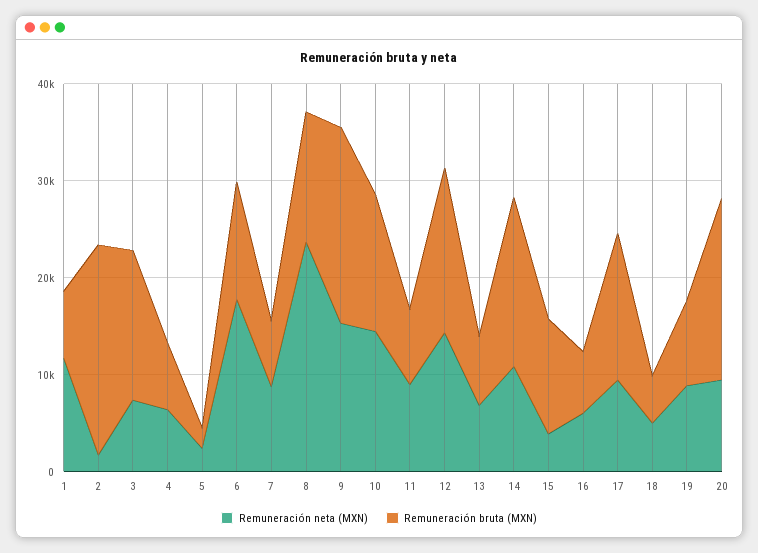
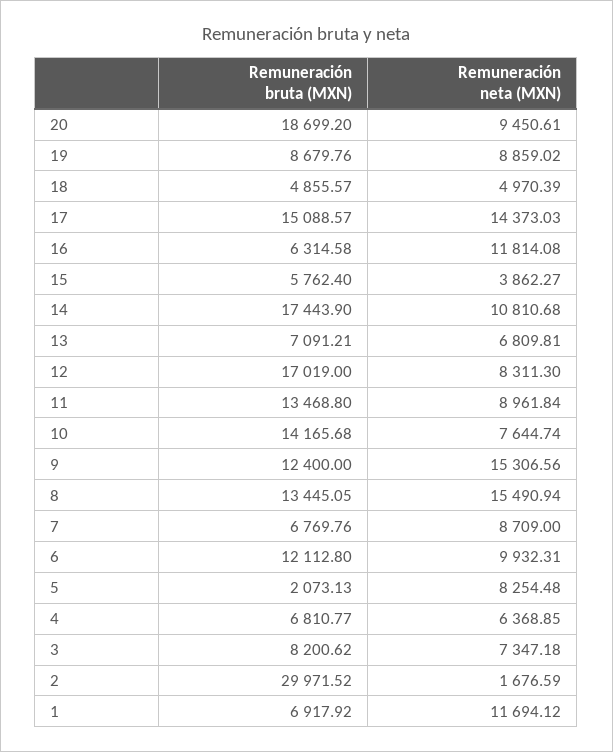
Remuneración bruta (MXN), 2: 22000 -> 29971.52
Remuneración bruta (MXN), 3: 16000 -> 8200.62
Remuneración neta (MXN), 5: 2000 -> 8254.48
Remuneración neta (MXN), 6: 18000 -> 9932.31
Remuneración neta (MXN), 8: 24000 -> 15490.94
Remuneración bruta (MXN), 9: 20000 -> 12400
Remuneración neta (MXN), 10: 14000 -> 7644.74
Remuneración bruta (MXN), 11: 8000 -> 13468.8
Remuneración neta (MXN), 12: 14000 -> 8311.3
Remuneración bruta (MXN), 15: 12000 -> 5762.4
Remuneración neta (MXN), 16: 6000 -> 11814.08
Remuneración neta (MXN), 17: 10000 -> 14373.03

